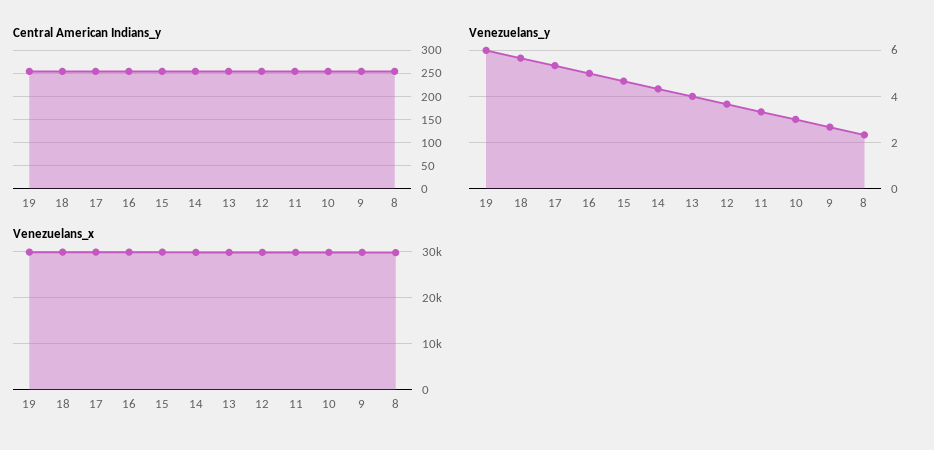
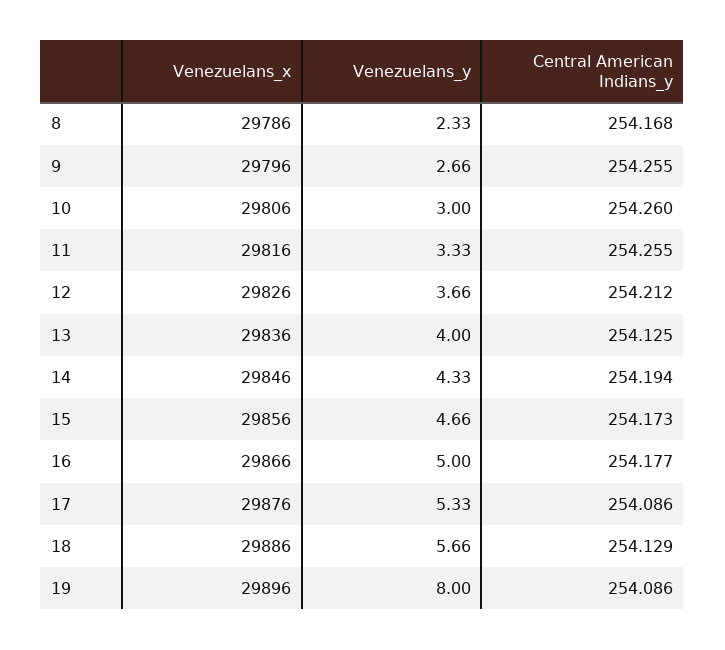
Venezuelans_y, 19: 6 -> 8

